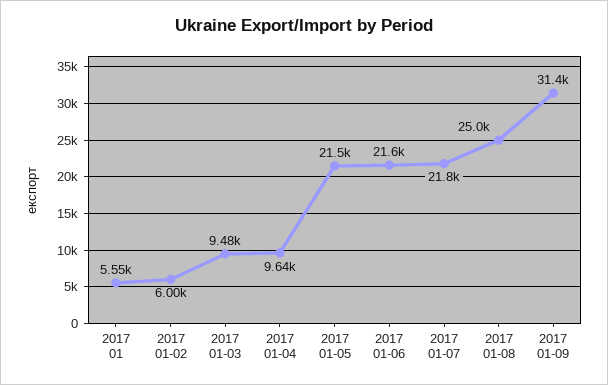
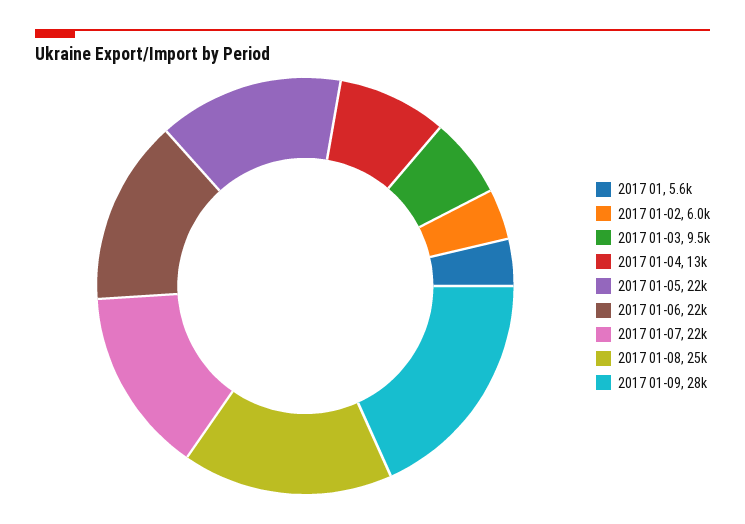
2017 01-04: 9640 -> 13000
2017 01-09: 31400 -> 28000

